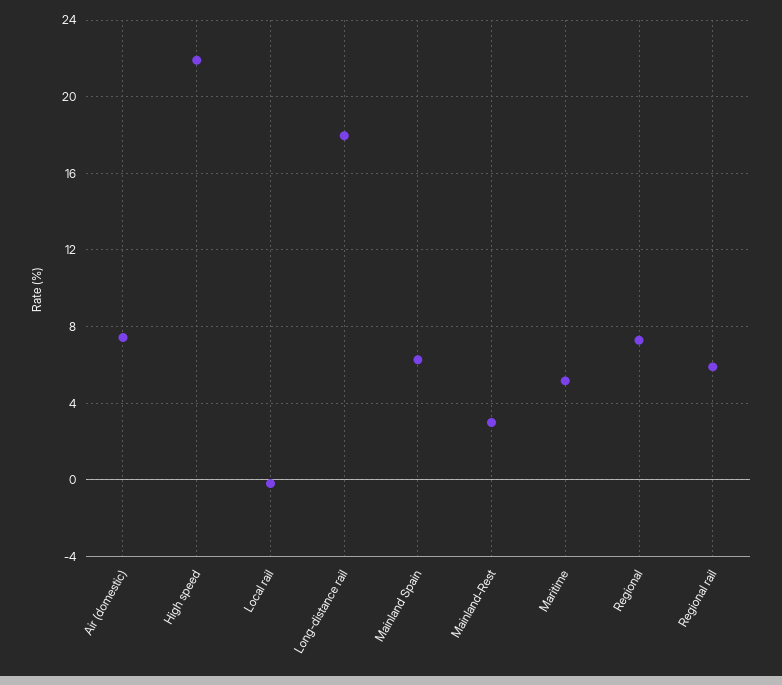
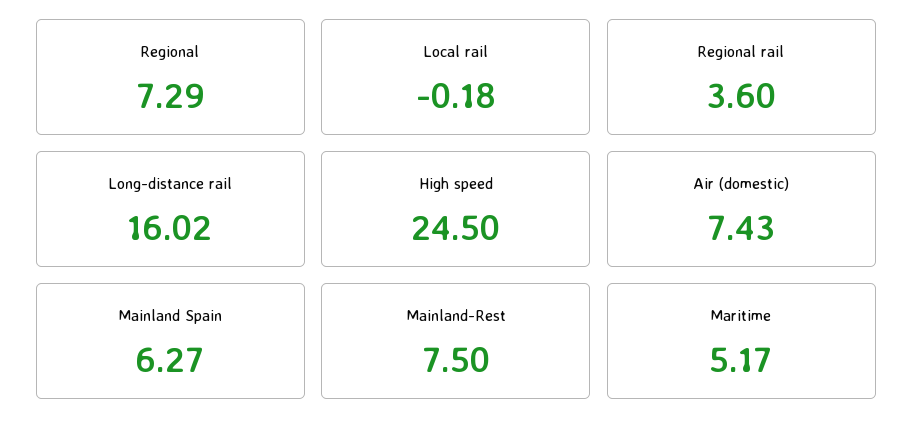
High speed: 22 -> 24.5
Long-distance rail: 18 -> 16.02
Mainland-Rest: 3 -> 7.5
Regional rail: 6 -> 3.6

